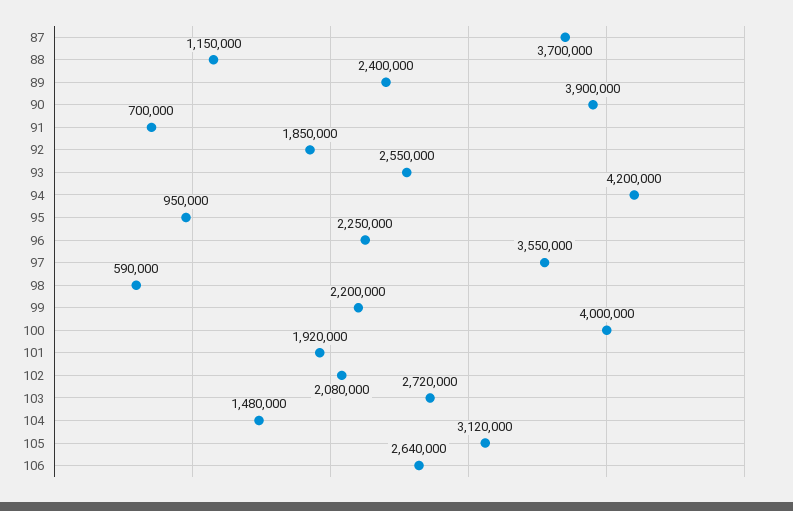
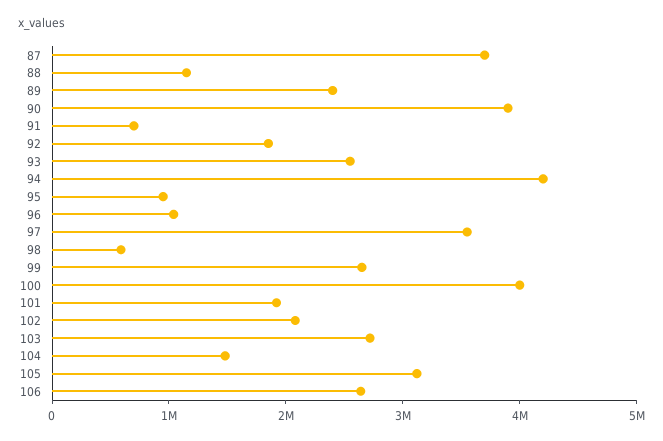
96: 2250000 -> 1000000
99: 2200000 -> 2600000

